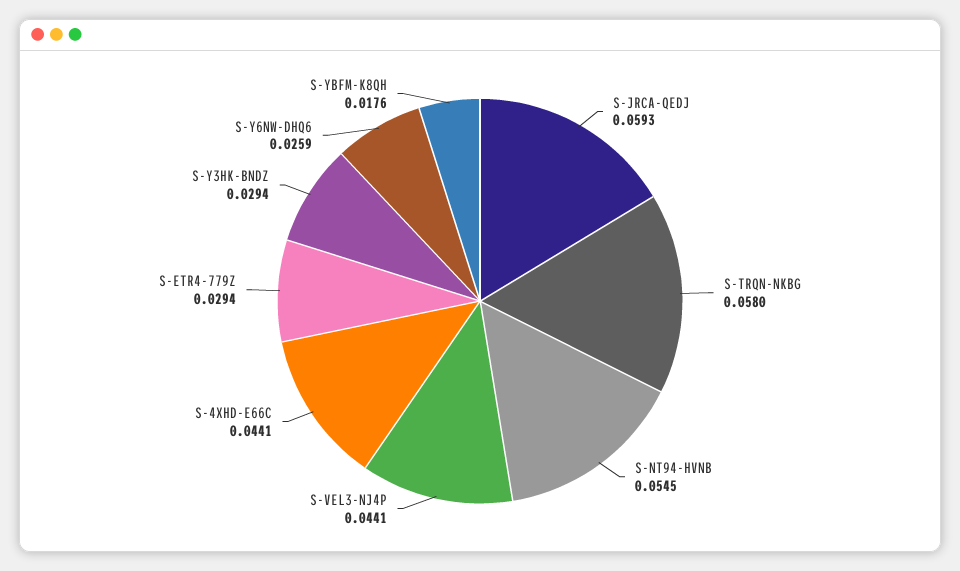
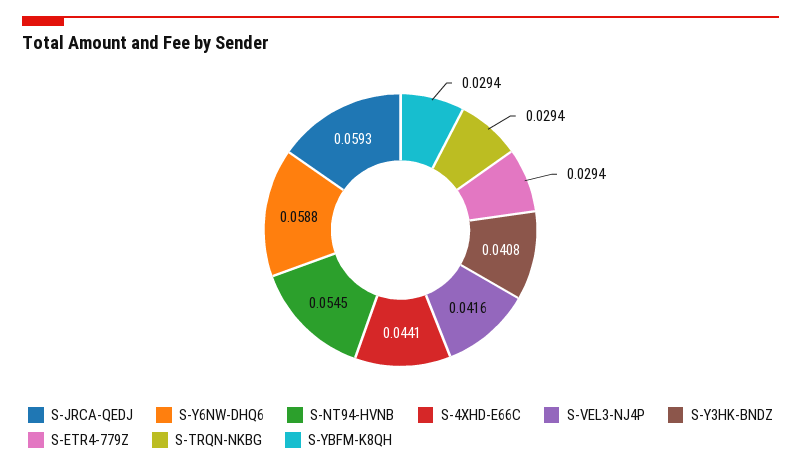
S-TRQN-NKBG: 0.058 -> 0.0294
S-VEL3-NJ4P: 0.0441 -> 0.0416
S-Y3HK-BNDZ: 0.0294 -> 0.0408
S-Y6NW-DHQ6: 0.0259 -> 0.0588
S-YBFM-K8QH: 0.0176 -> 0.0294

